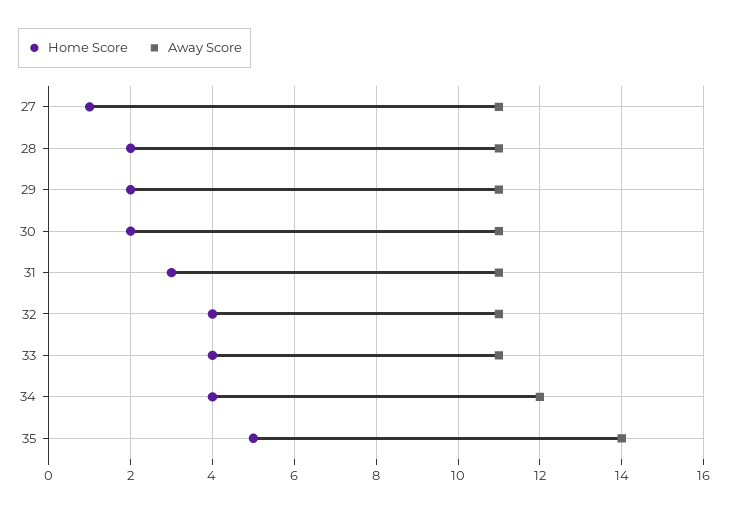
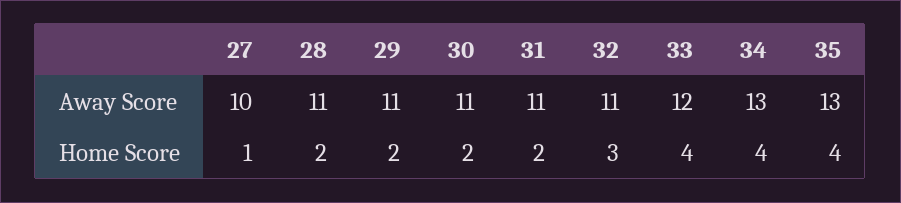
Away Score, 27: 11 -> 10
Home Score, 31: 3 -> 2
Home Score, 32: 4 -> 3
Away Score, 33: 11 -> 12
Away Score, 34: 12 -> 13
Home Score, 35: 5 -> 4
Away Score, 35: 14 -> 13

